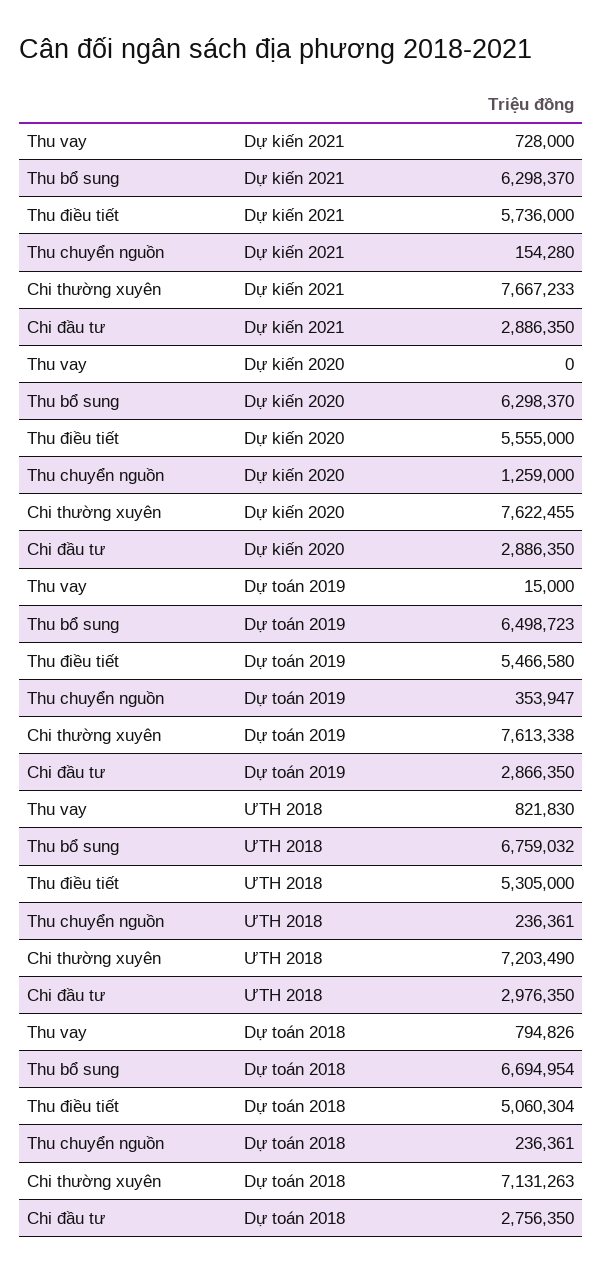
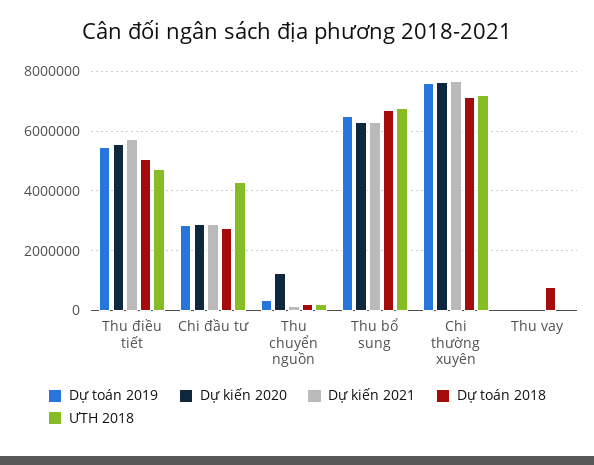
Dự kiến 2021, Thu vay: 728000 -> 0
ƯTH 2018, Thu vay: 821830 -> 0
ƯTH 2018, Thu điều tiết: 5305000 -> 4750000
ƯTH 2018, Chi đầu tư: 2976350 -> 4250000

